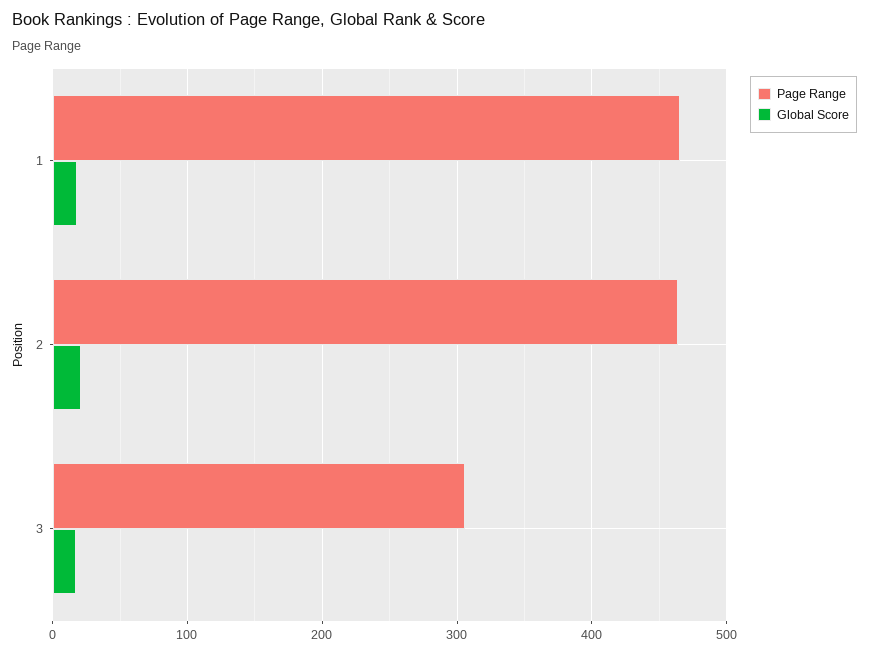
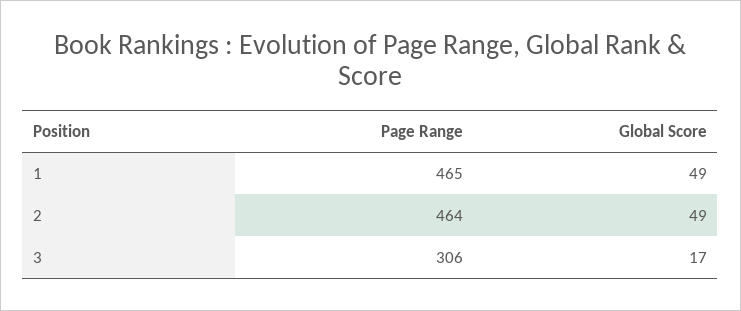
Global Score, 1: 20 -> 49
Global Score, 2: 20 -> 49

